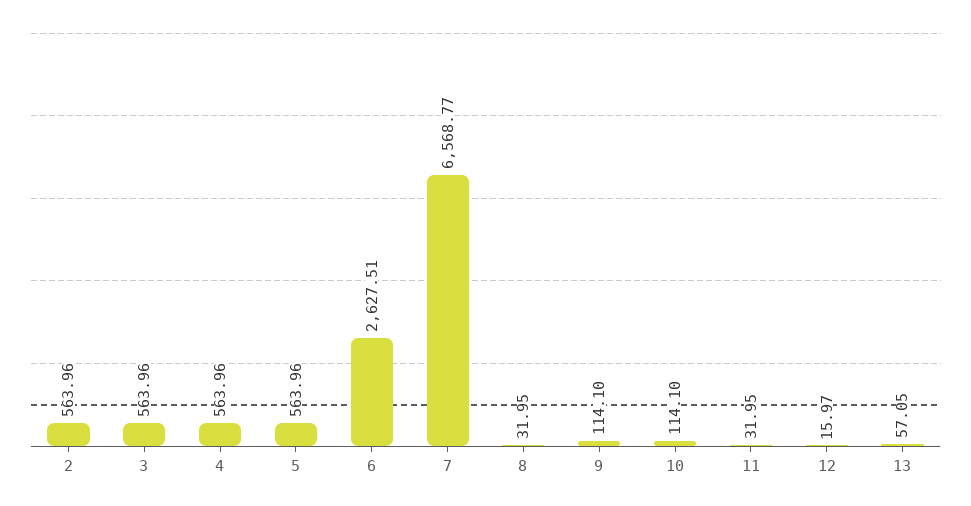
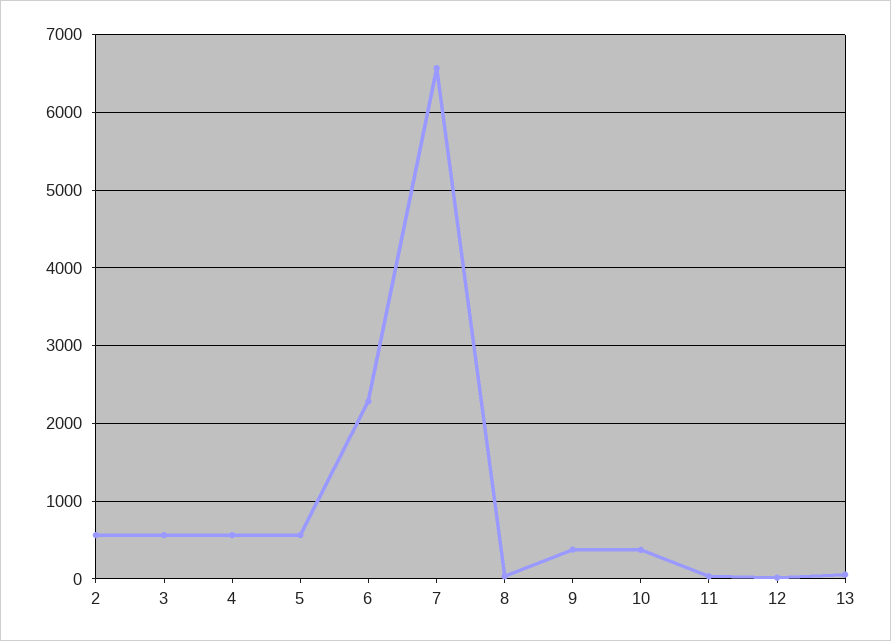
6: 2627.51 -> 2300
9: 114.1 -> 400
10: 114.1 -> 400

